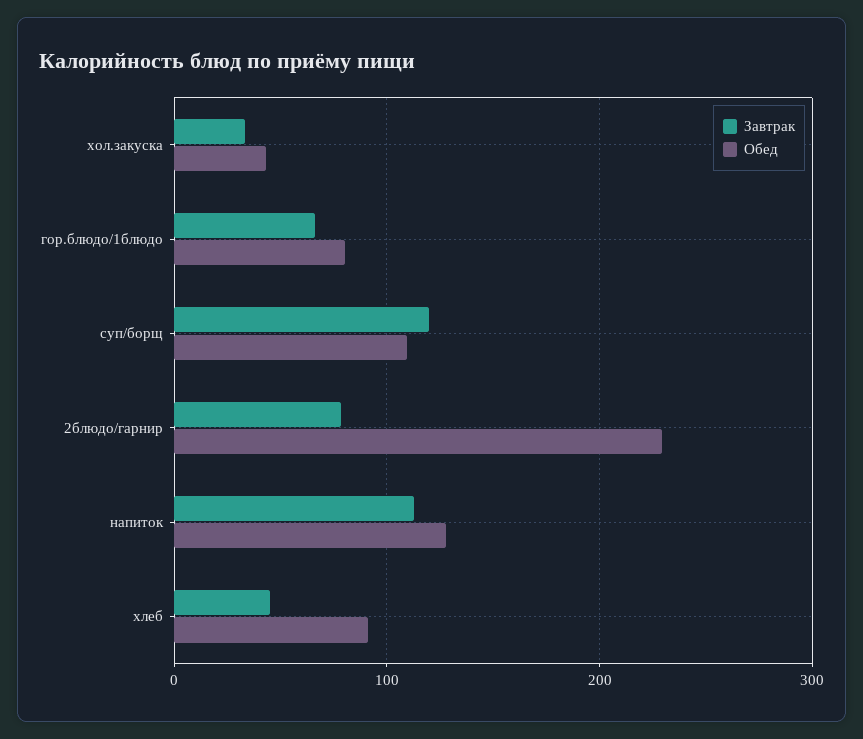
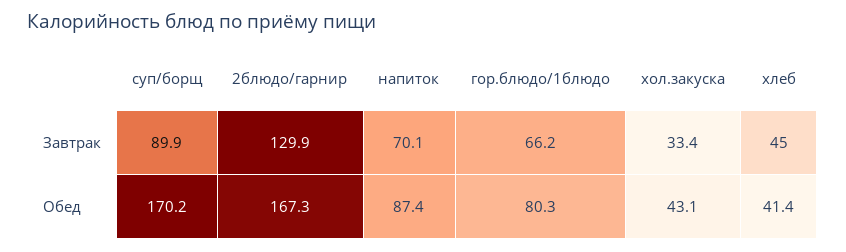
Завтрак, суп/борщ: 120 -> 89.9
Обед, суп/борщ: 110 -> 170.2
Завтрак, 2блюдо/гарнир: 80 -> 129.9
Обед, 2блюдо/гарнир: 230 -> 167.3
Завтрак, напиток: 110 -> 70.1
Обед, напиток: 130 -> 87.4
Обед, хлеб: 90 -> 41.4

